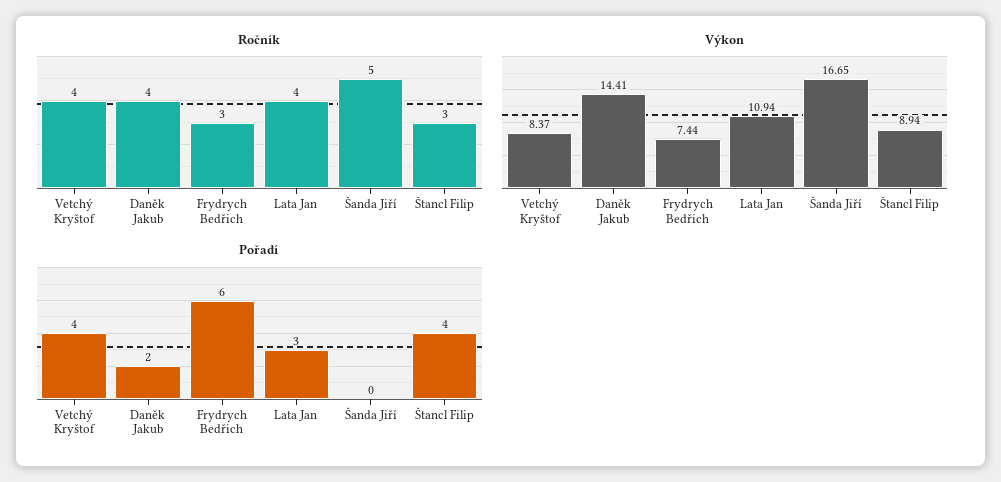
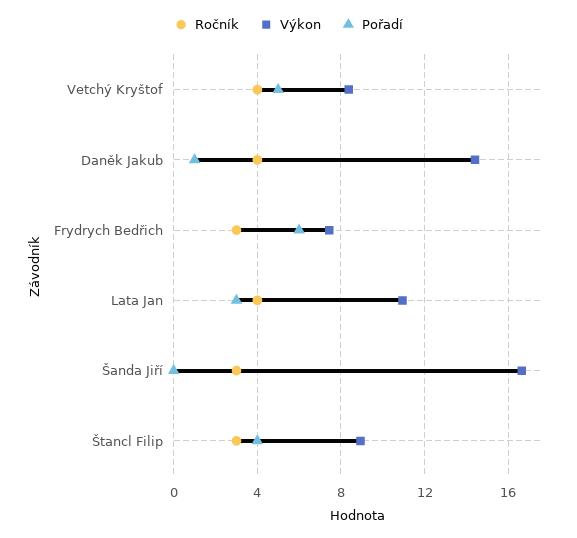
Ročník, Šanda Jiří: 5 -> 3
Pořadí, Vetchý Kryštof: 4 -> 5
Pořadí, Daněk Jakub: 2 -> 1

